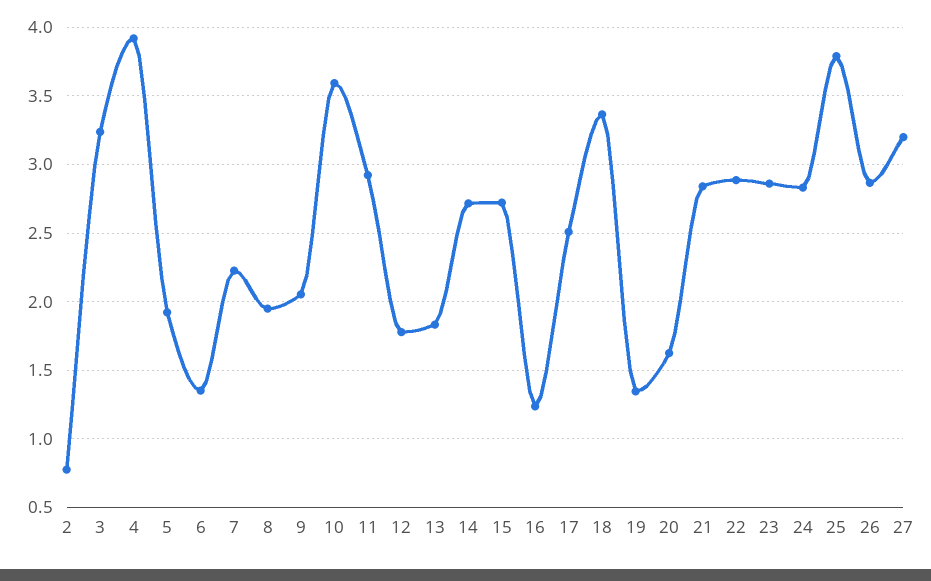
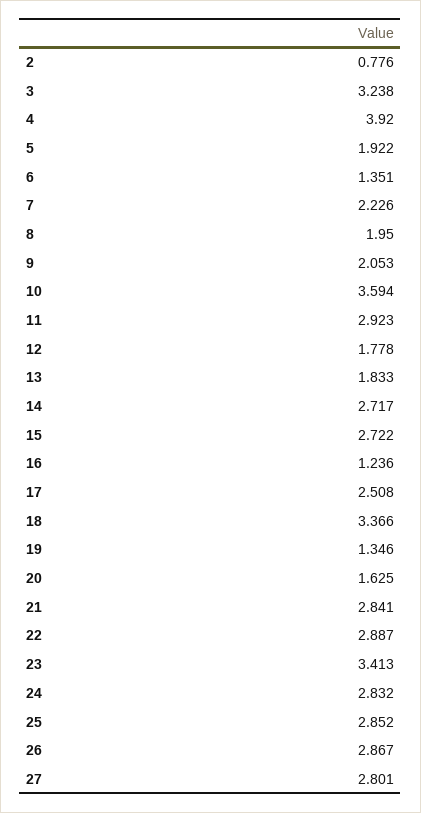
23: 2.85 -> 3.413
25: 3.8 -> 2.852
27: 3.2 -> 2.801

